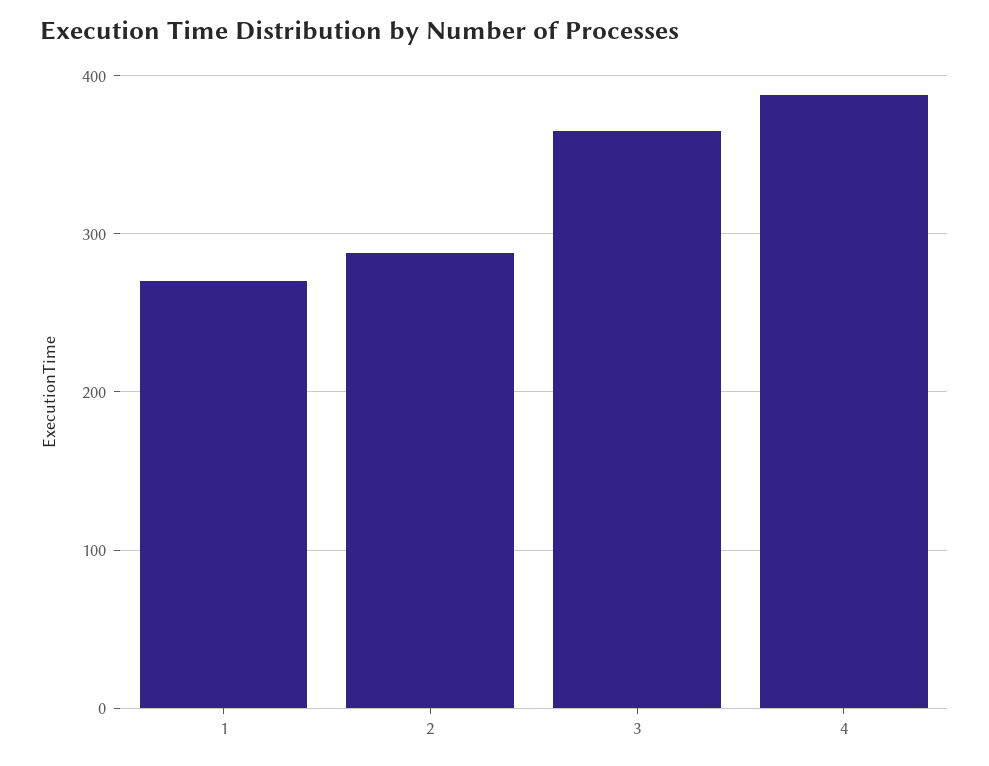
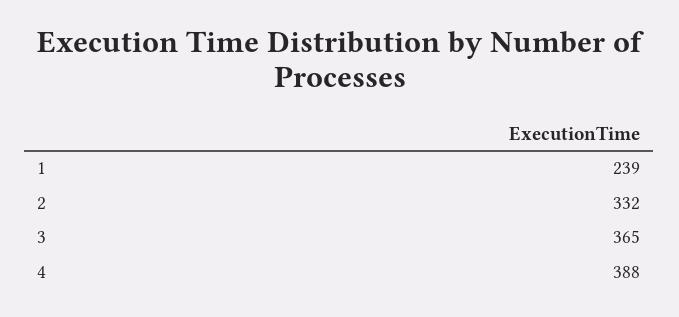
1: 270 -> 239
2: 290 -> 332

